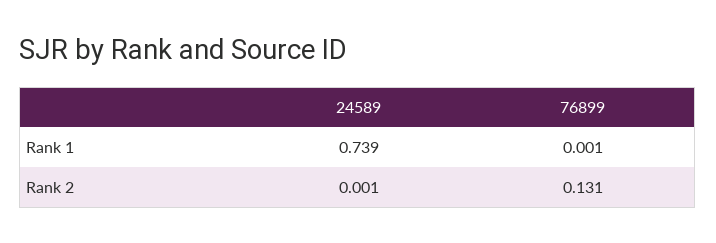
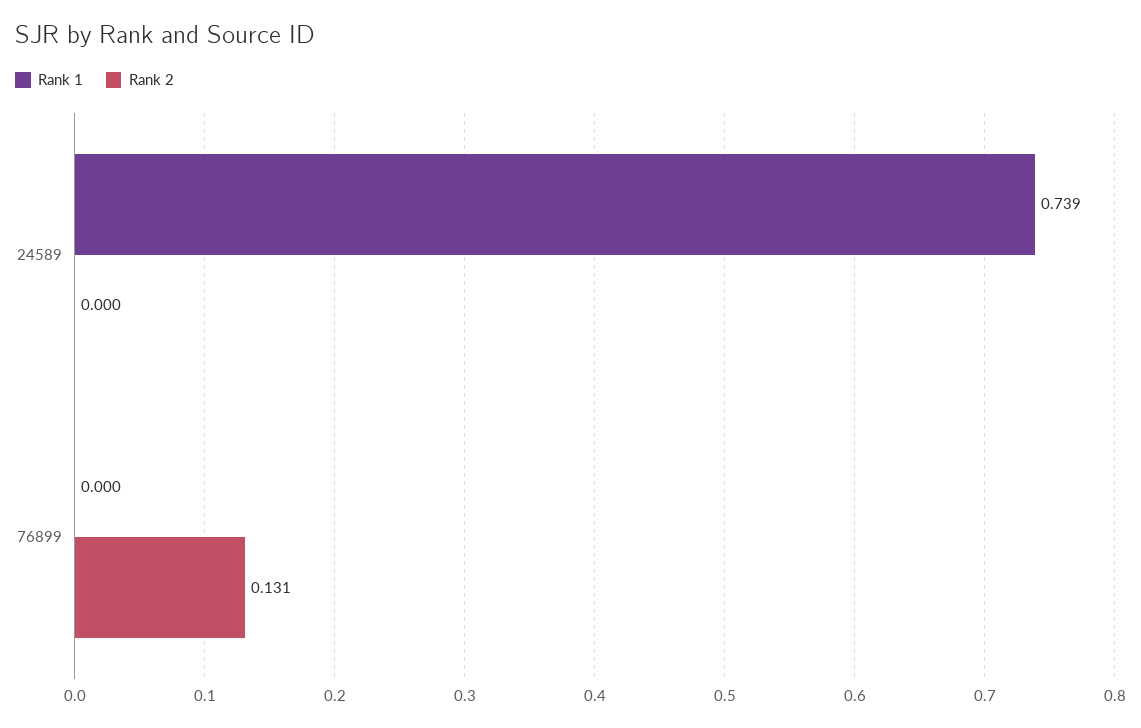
Rank 1, 76899: 0.001 -> 0
Rank 2, 24589: 0.001 -> 0

